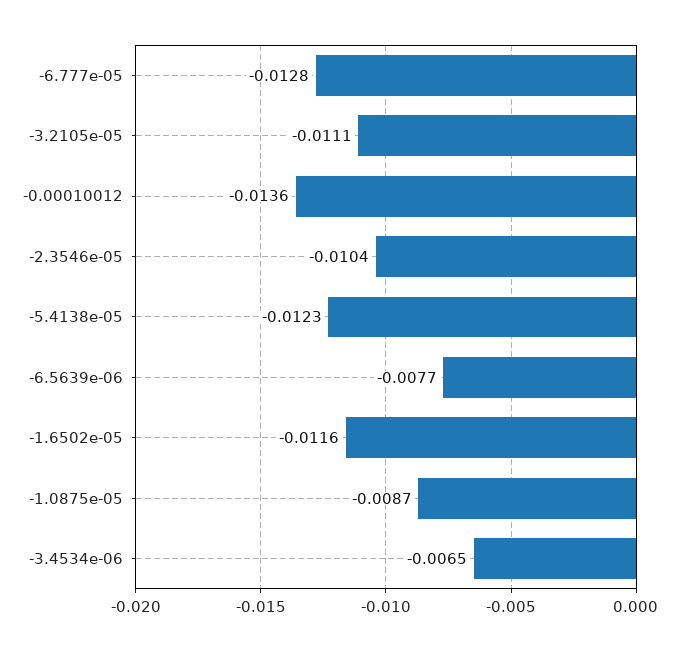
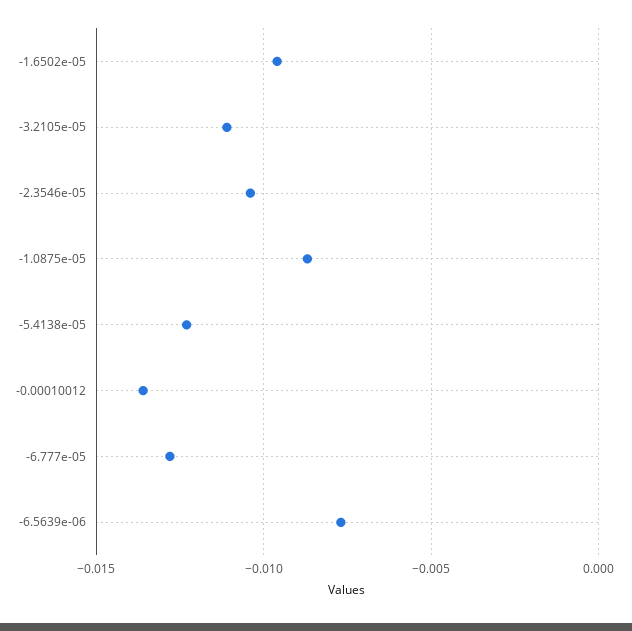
-1.6502e-05: -0.0116 -> -0.0095
-3.4534e-06: -0.0065 -> none

